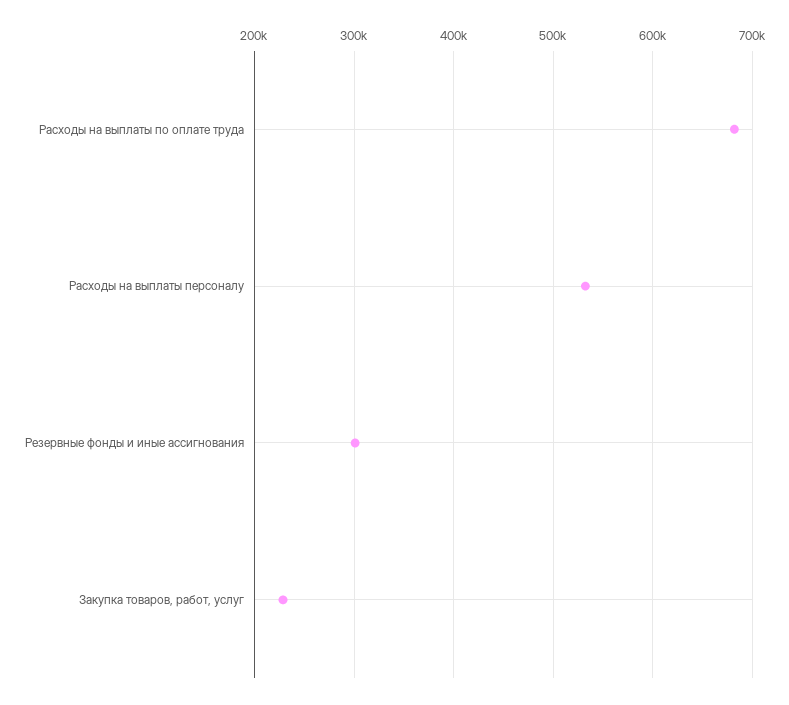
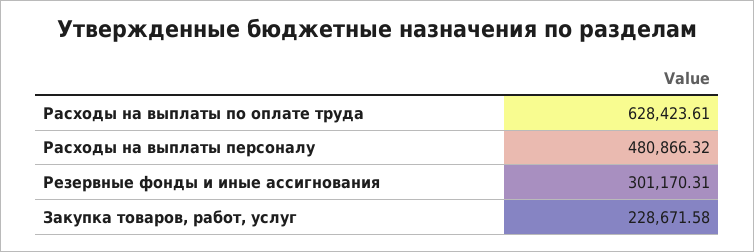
Расходы на выплаты по оплате труда: 680000 -> 628423.61
Расходы на выплаты персоналу: 530000 -> 480866.32

